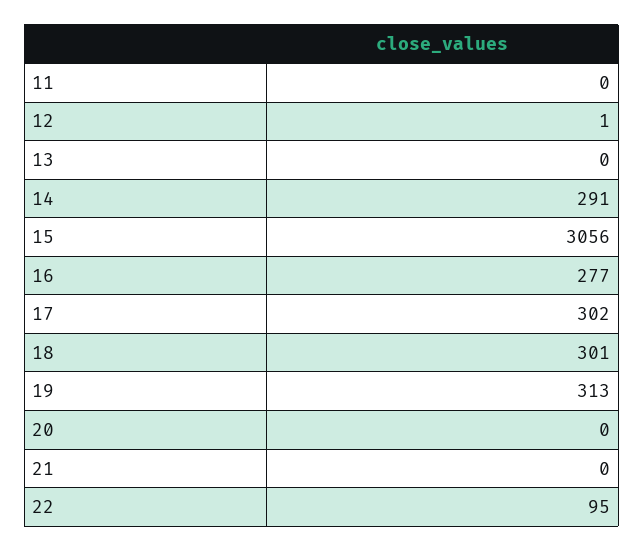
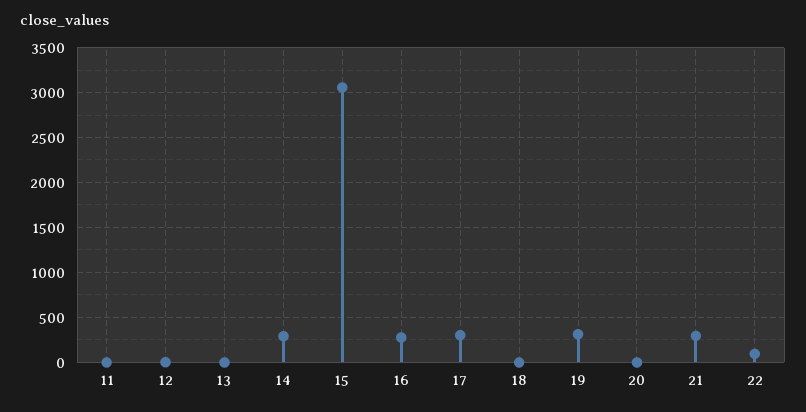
18: 301 -> 0
21: 0 -> 300

